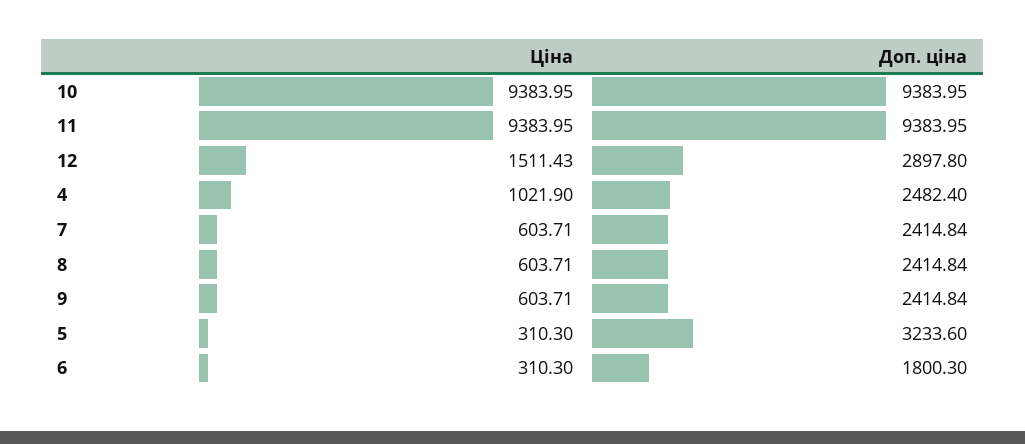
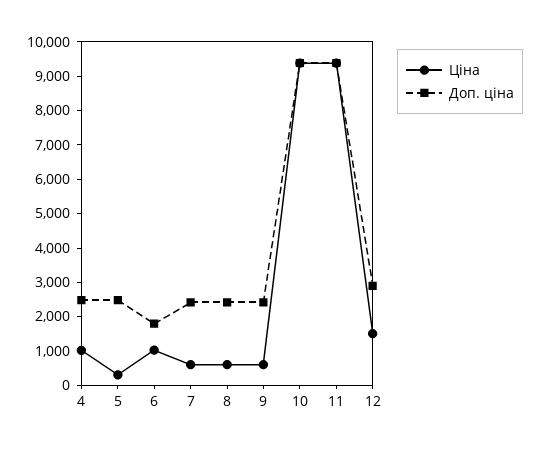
Доп. ціна, 5: 3233.6 -> 2500
Ціна, 6: 310.3 -> 1000

